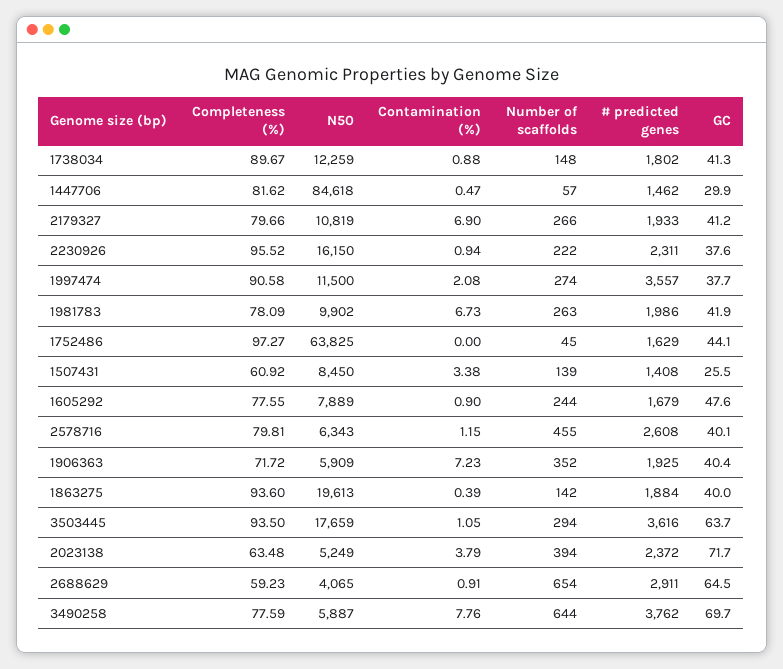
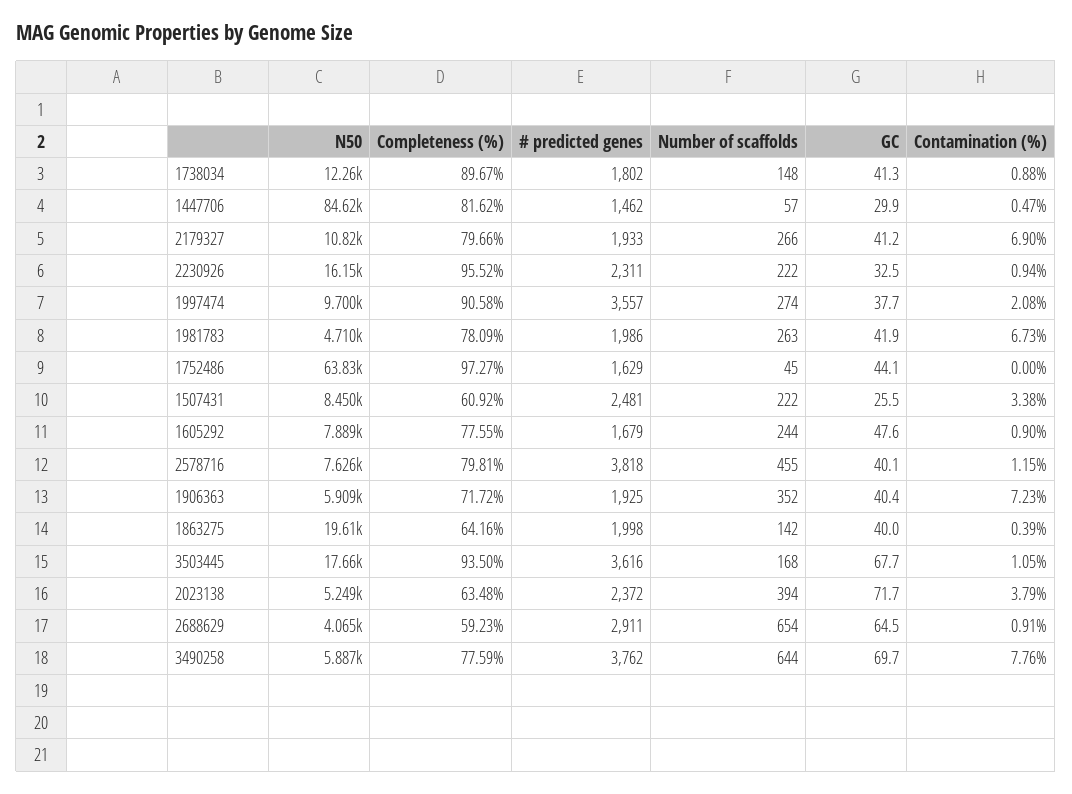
GC, 2230926: 37.6 -> 32.5
N50, 1997474: 11500 -> 9700
N50, 1981783: 9902 -> 4710
Number of scaffolds, 1507431: 139 -> 222
# predicted genes, 1507431: 1408 -> 2481
N50, 2578716: 6343 -> 7626
# predicted genes, 2578716: 2608 -> 3818
Completeness (%), 1863275: 93.6 -> 64.16
# predicted genes, 1863275: 1884 -> 1998
Number of scaffolds, 3503445: 294 -> 168
GC, 3503445: 63.7 -> 67.7

